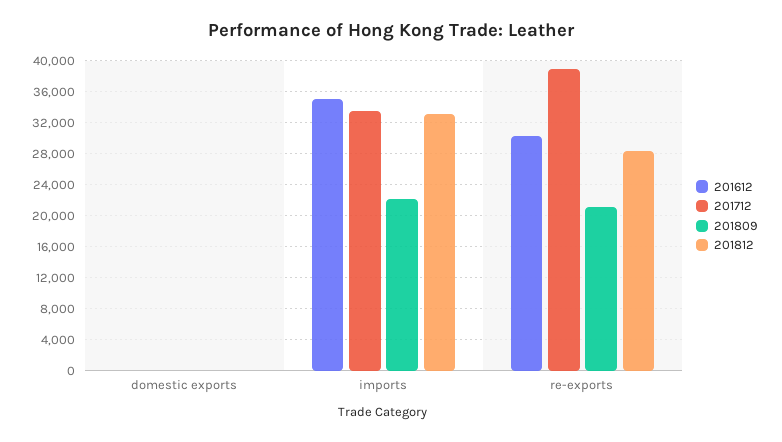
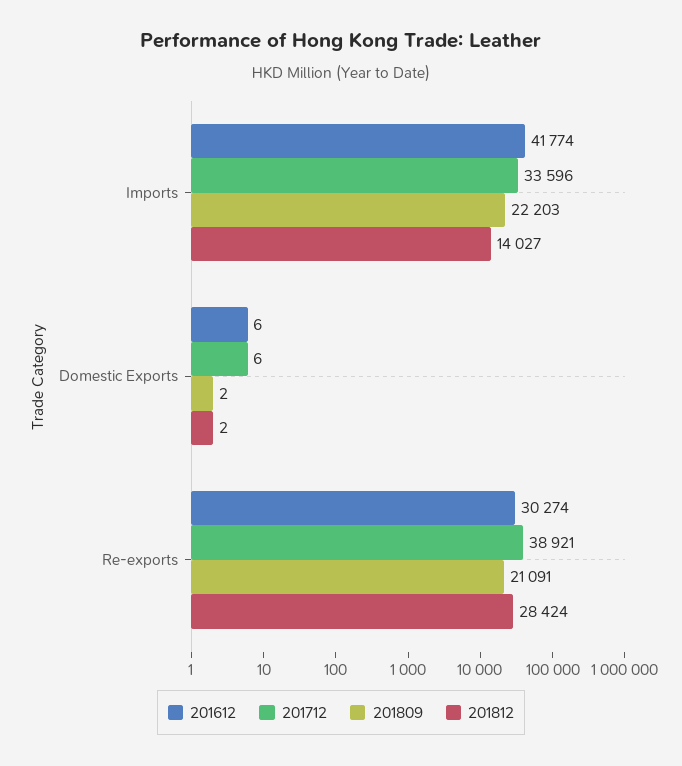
201612, imports: 35000 -> 41774
201812, imports: 33000 -> 14027

